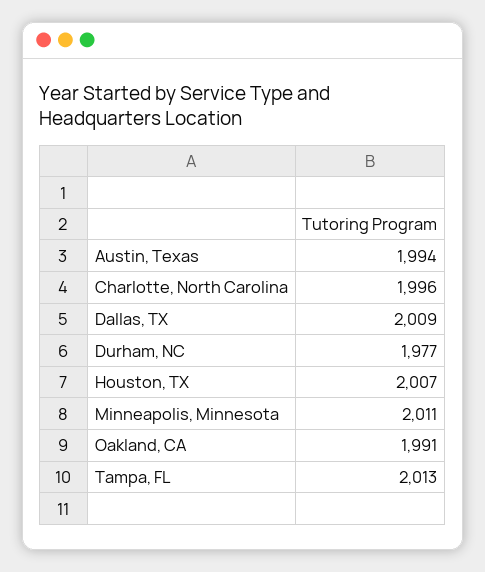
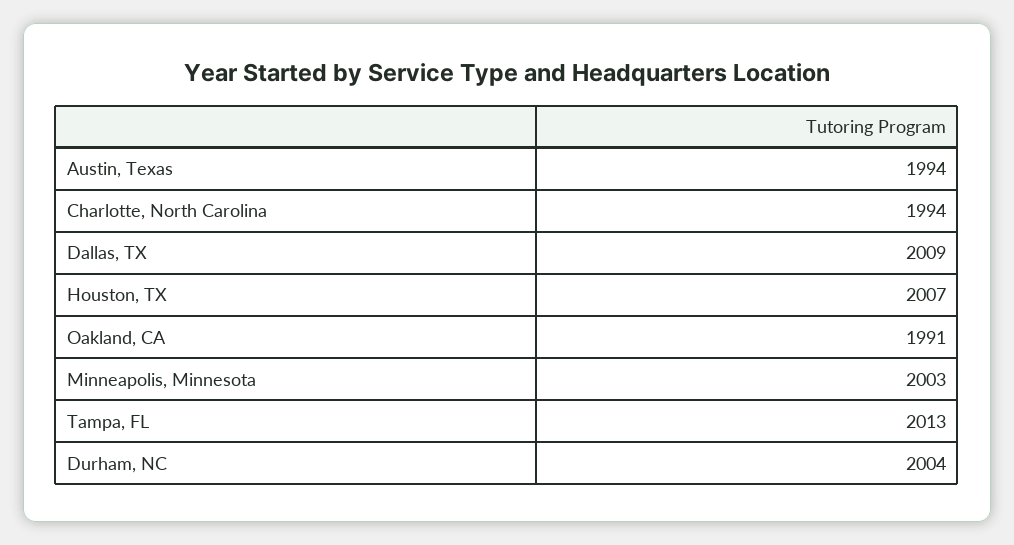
Charlotte, North Carolina: 1996 -> 1994
Durham, NC: 1977 -> 2004
Minneapolis, Minnesota: 2011 -> 2003

